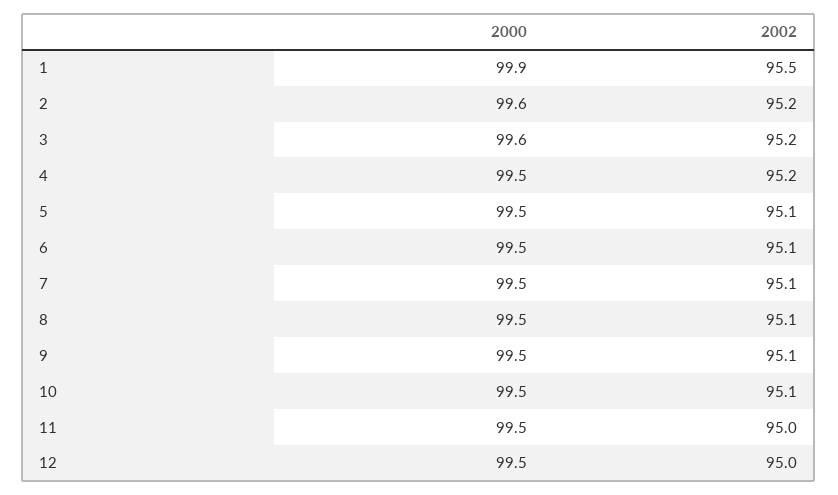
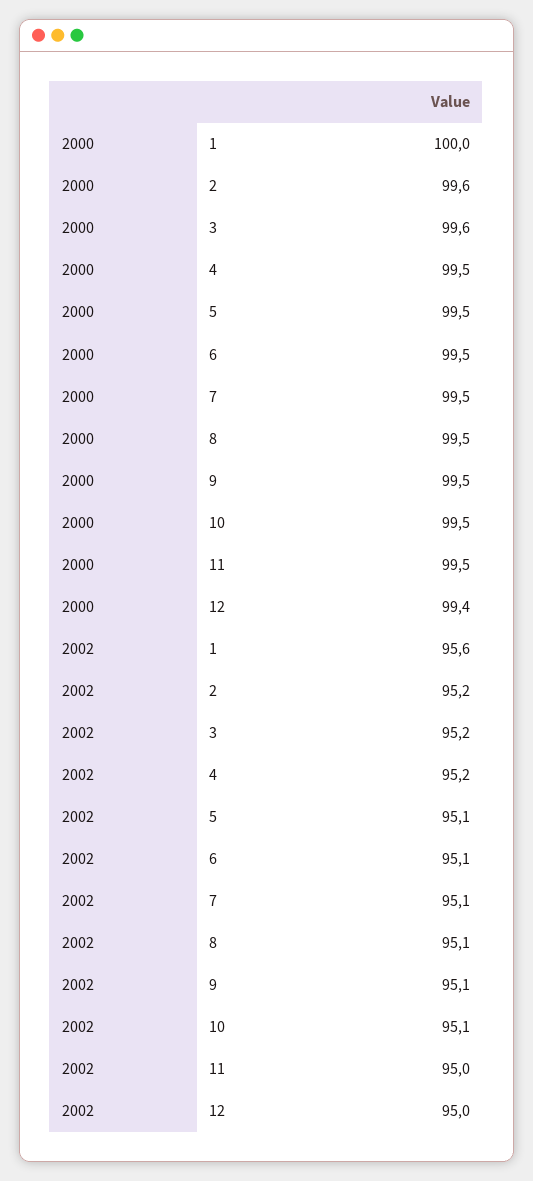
2000, 1: 99.9 -> 100
2002, 1: 95.5 -> 95.6
2000, 12: 99.5 -> 99.4

